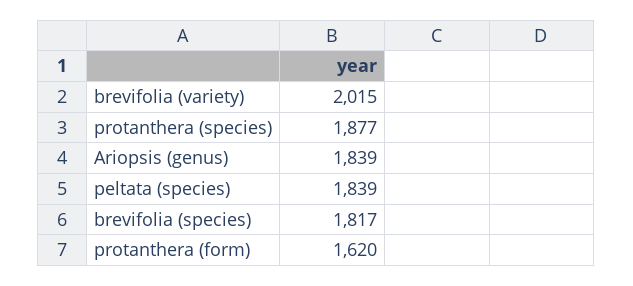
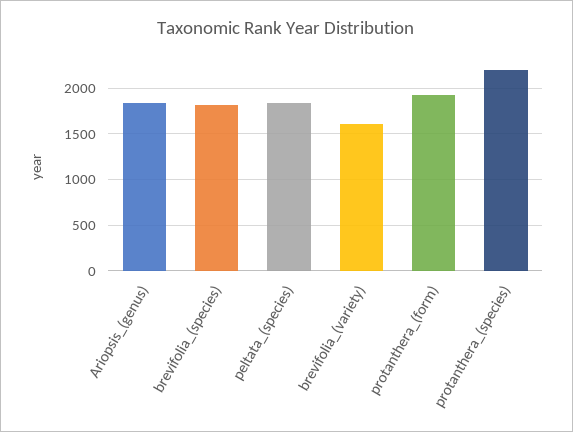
brevifolia (variety): 2015 -> 1600
protanthera (species): 1877 -> 2200
protanthera (form): 1620 -> 1900

